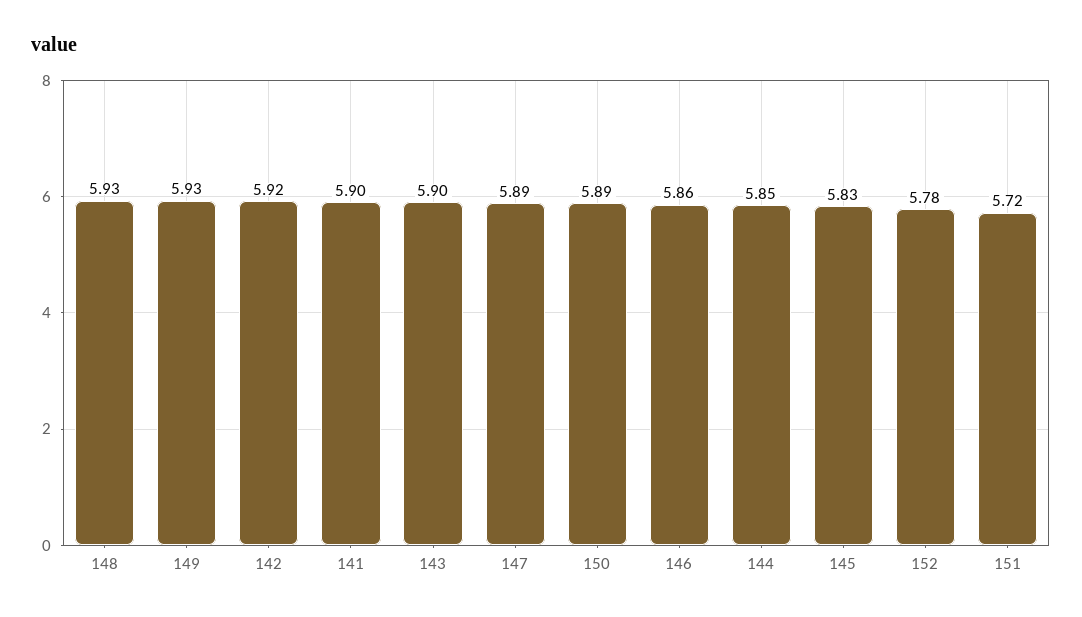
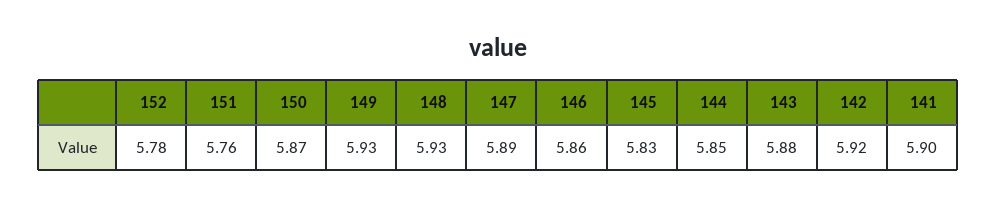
143: 5.9 -> 5.88
150: 5.89 -> 5.87
151: 5.72 -> 5.76

